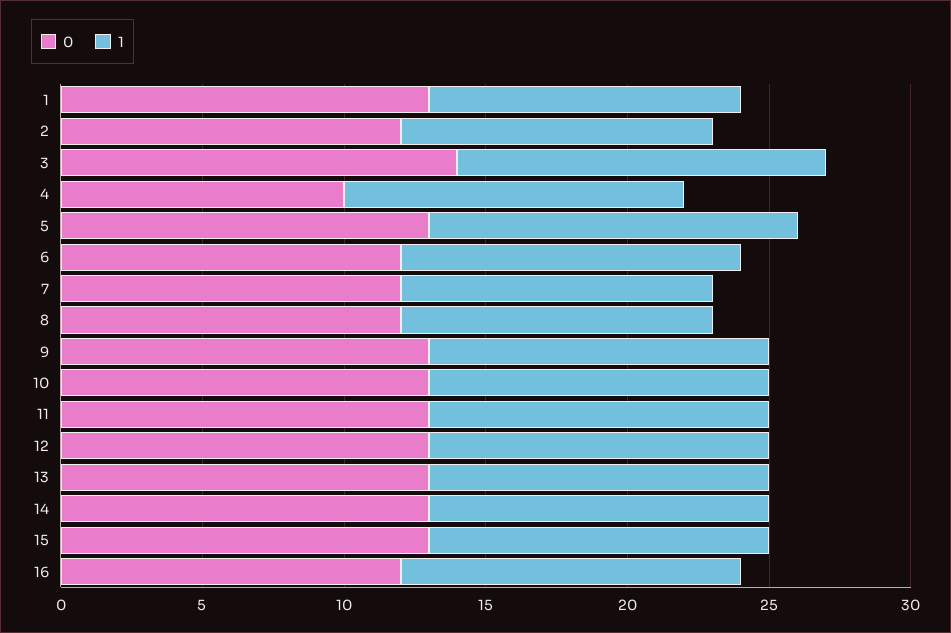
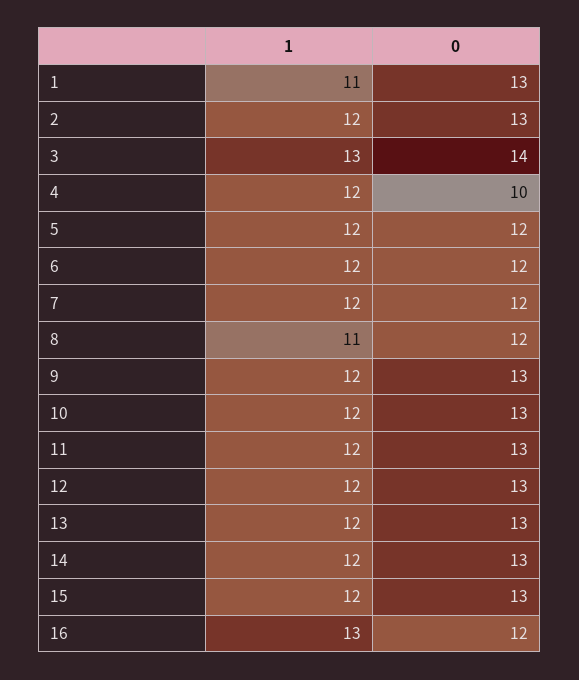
0, 2: 12 -> 13
1, 2: 11 -> 12
0, 5: 13 -> 12
1, 5: 13 -> 12
1, 7: 11 -> 12
1, 16: 12 -> 13

